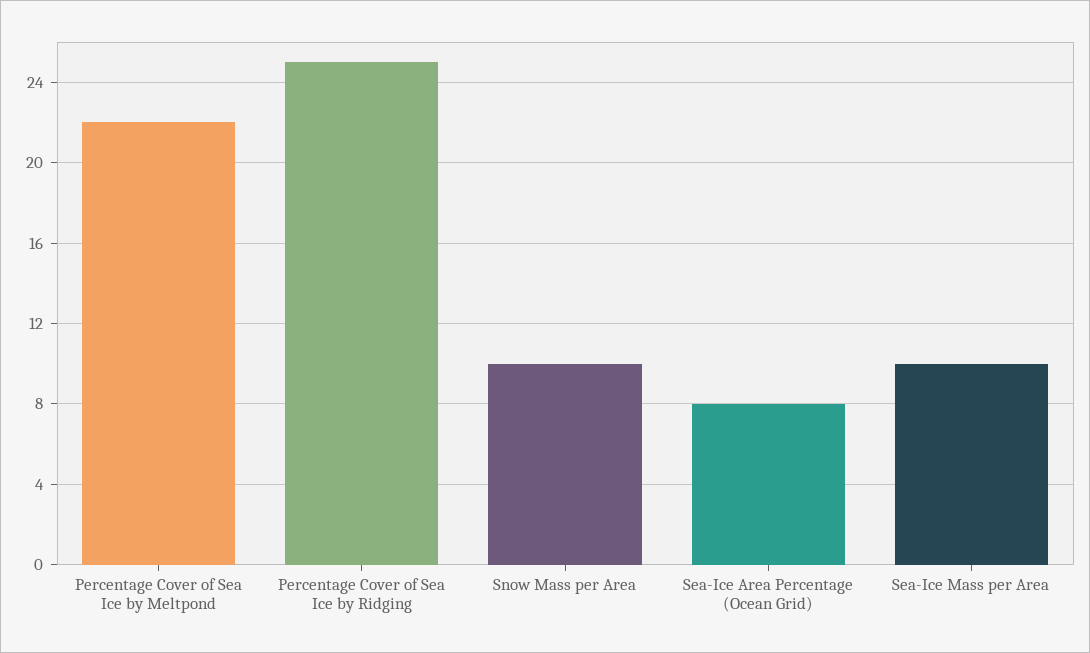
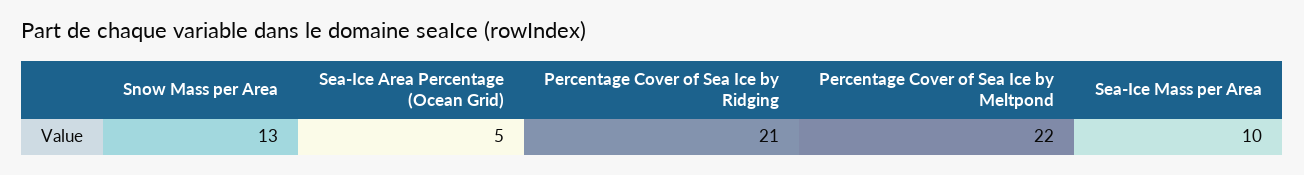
Percentage Cover of Sea Ice by Ridging: 25 -> 21
Snow Mass per Area: 10 -> 13
Sea-Ice Area Percentage (Ocean Grid): 8 -> 5

